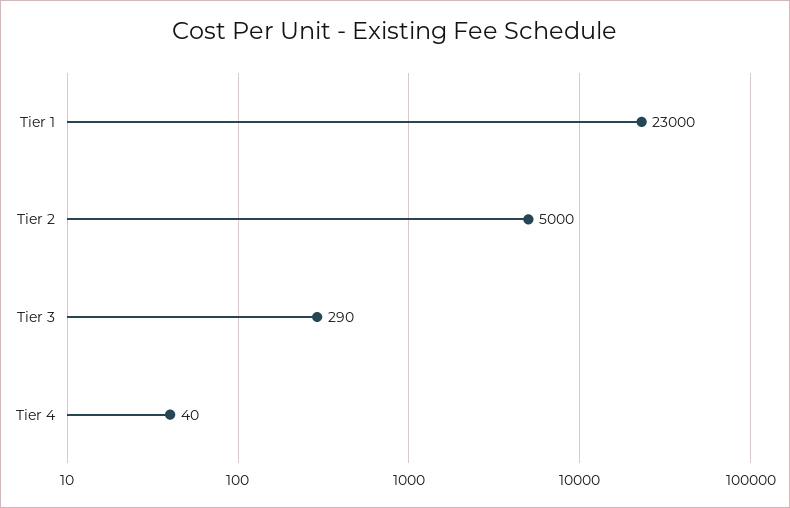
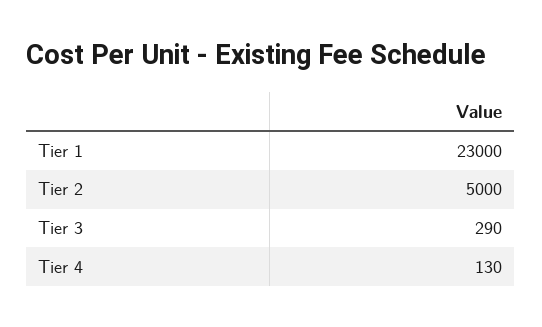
Tier 4: 40 -> 130

